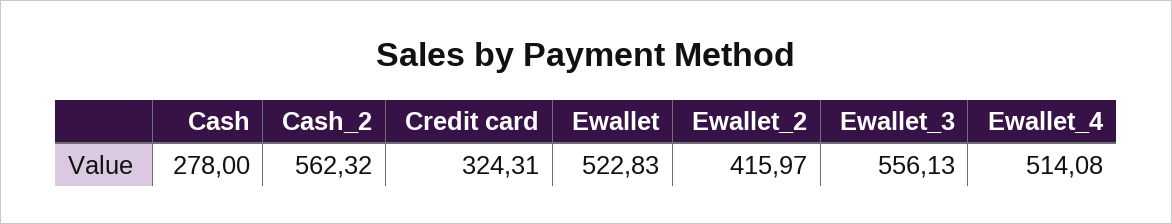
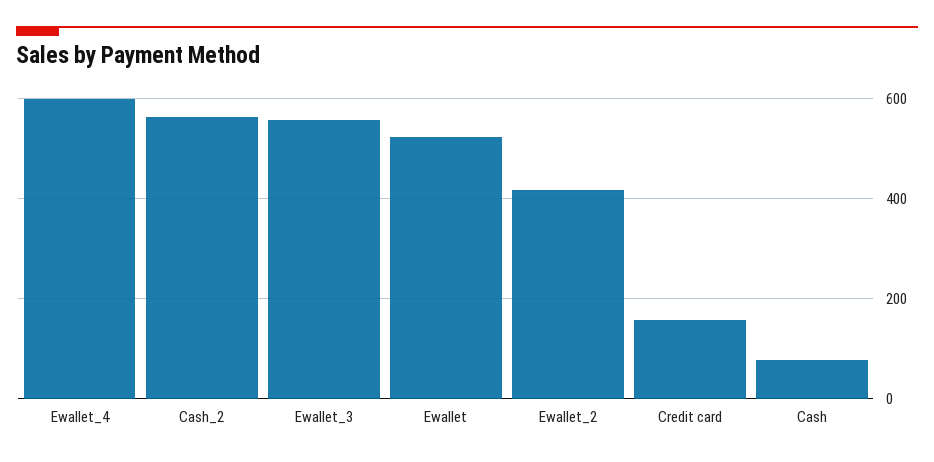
Cash: 278 -> 80
Credit card: 324.31 -> 160
Ewallet_4: 514.08 -> 600

